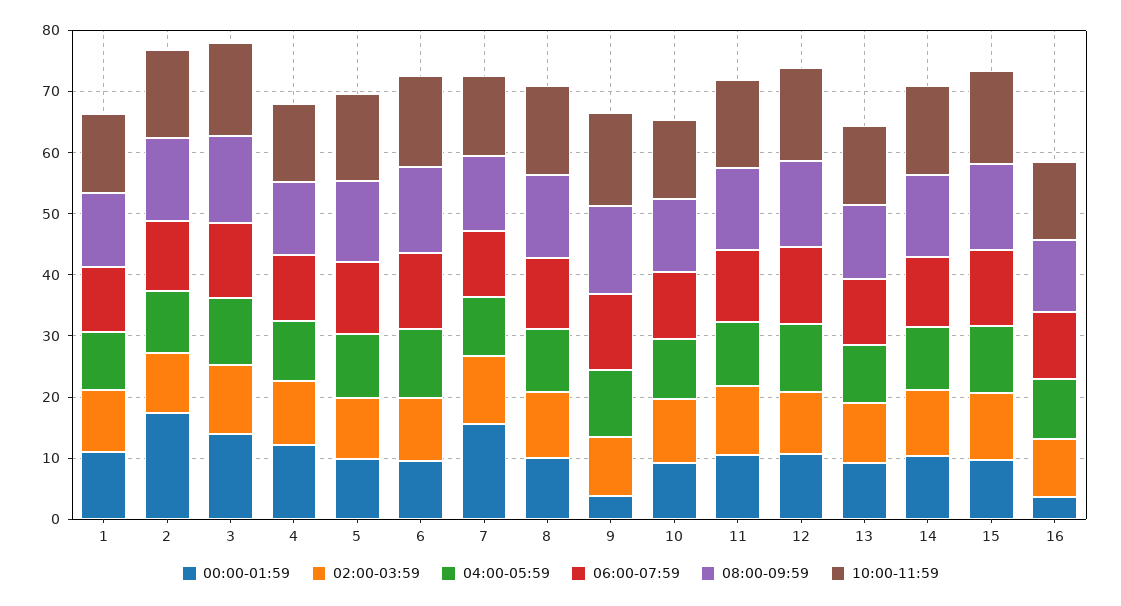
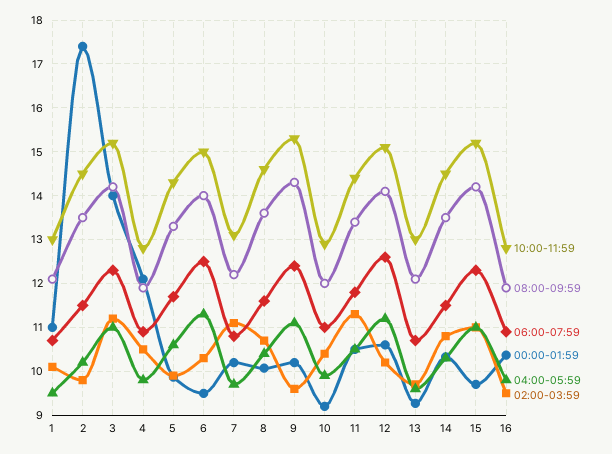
00:00-01:59, 7: 16 -> 10.2
00:00-01:59, 9: 4 -> 10.2
00:00-01:59, 16: 4 -> 10.4

